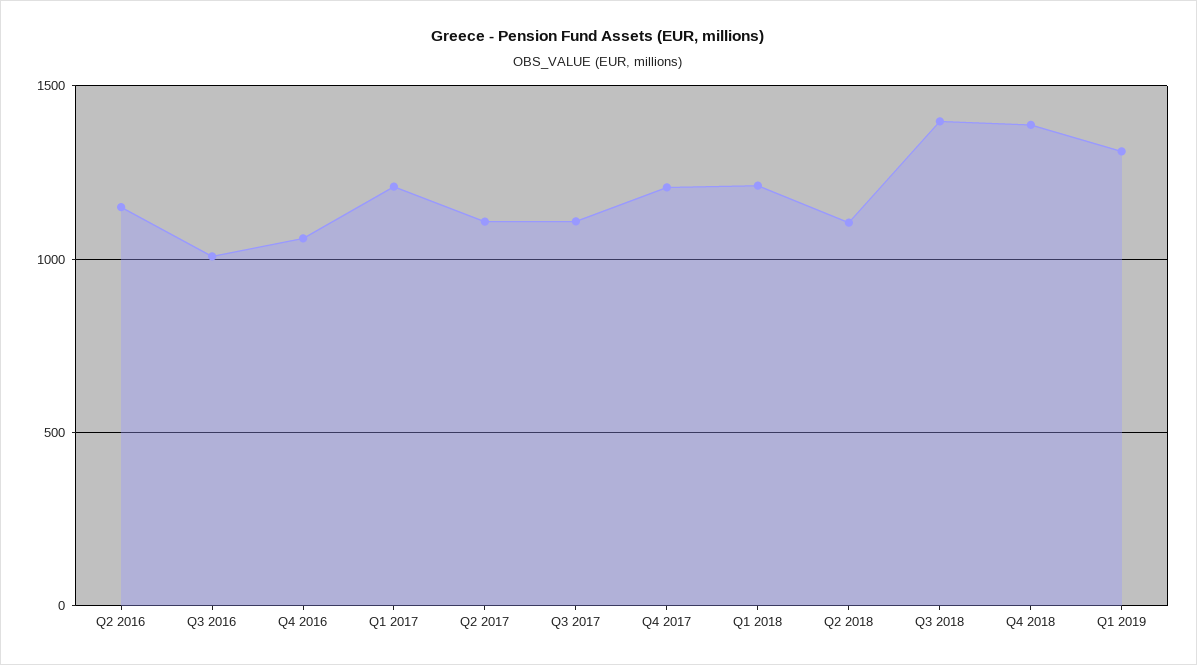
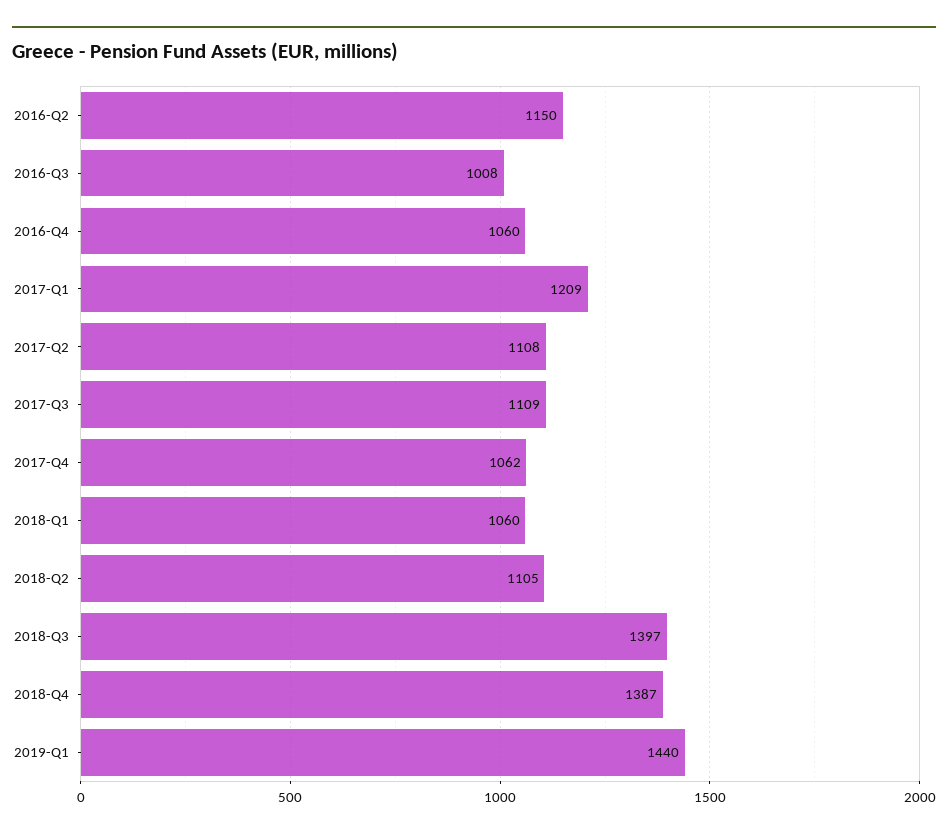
Q4 2017: 1200 -> 1062
Q1 2018: 1200 -> 1060
Q1 2019: 1300 -> 1440

